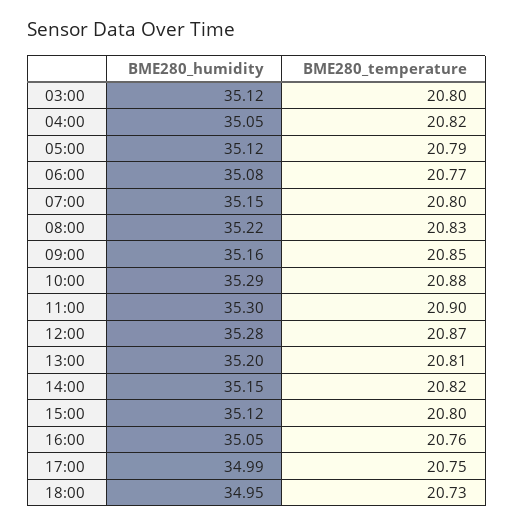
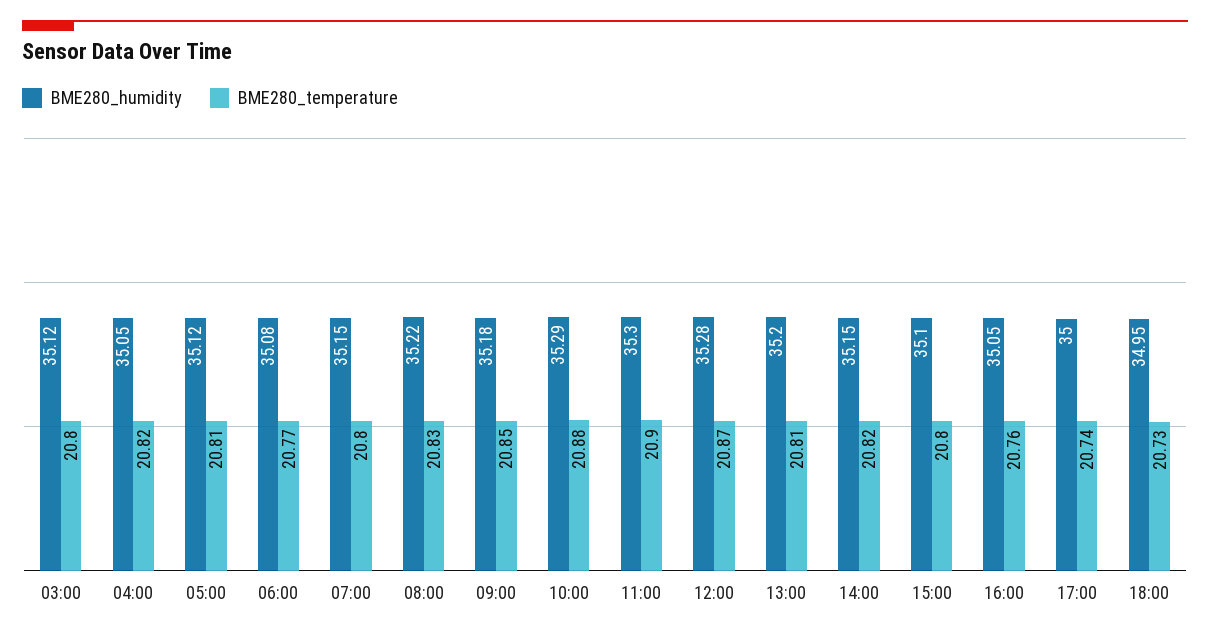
BME280_temperature, 05:00: 20.79 -> 20.81
BME280_humidity, 09:00: 35.16 -> 35.18
BME280_humidity, 15:00: 35.12 -> 35.1
BME280_humidity, 17:00: 34.99 -> 35
BME280_temperature, 17:00: 20.75 -> 20.74

